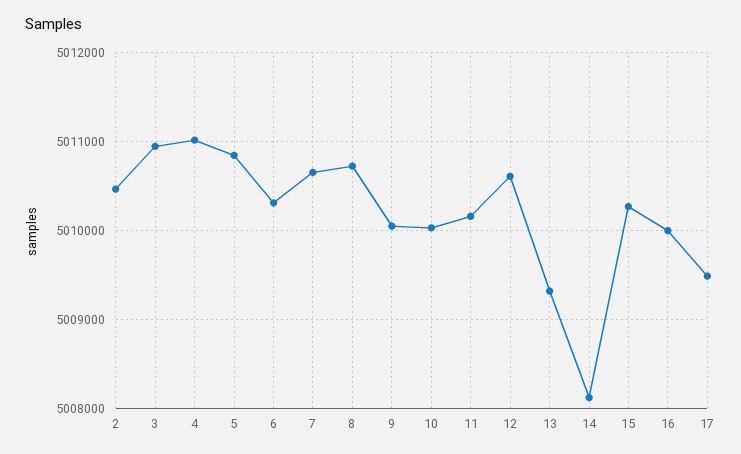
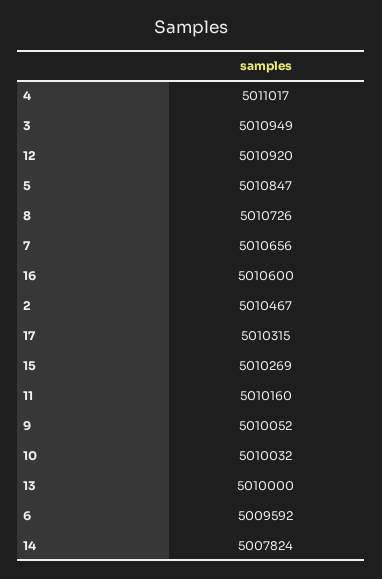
6: 5010300 -> 5009592
12: 5010600 -> 5010920
13: 5009300 -> 5010000
14: 5008100 -> 5007824
16: 5010000 -> 5010600
17: 5009500 -> 5010315

